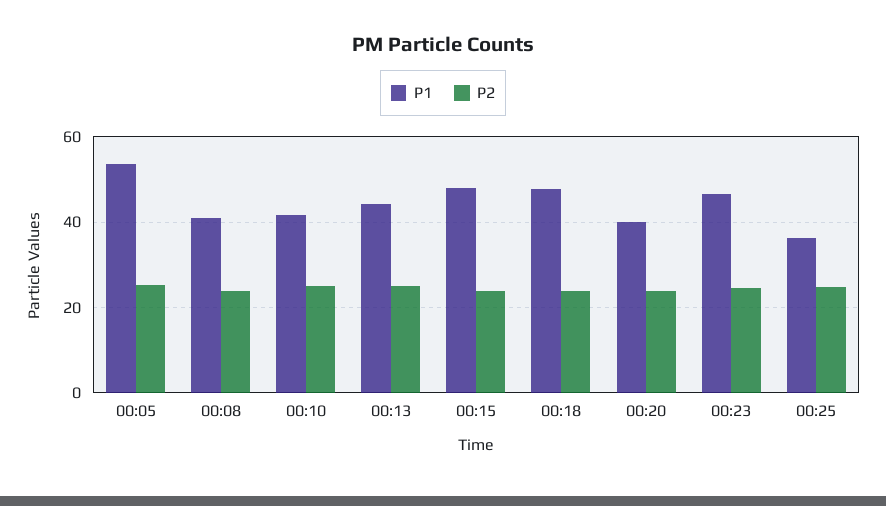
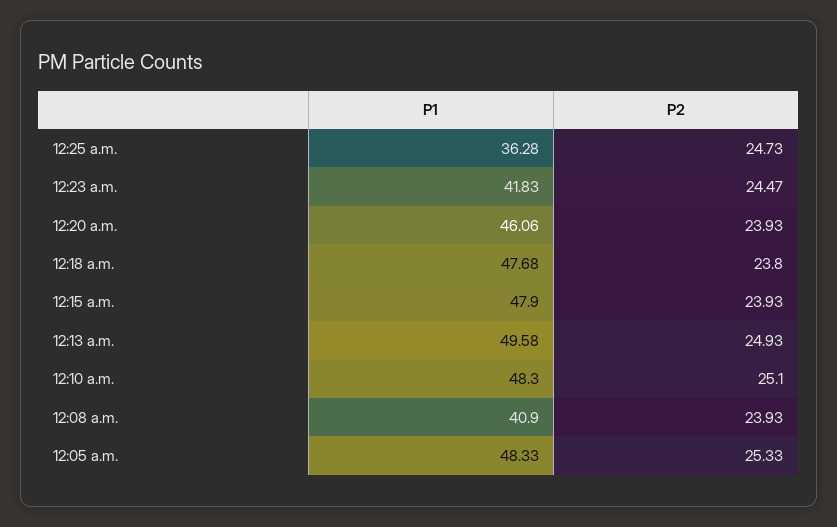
P1, 00:05: 54 -> 48.33
P1, 00:10: 42 -> 48.3
P1, 00:13: 44 -> 49.58
P1, 00:20: 40 -> 46.06
P1, 00:23: 46 -> 41.83

